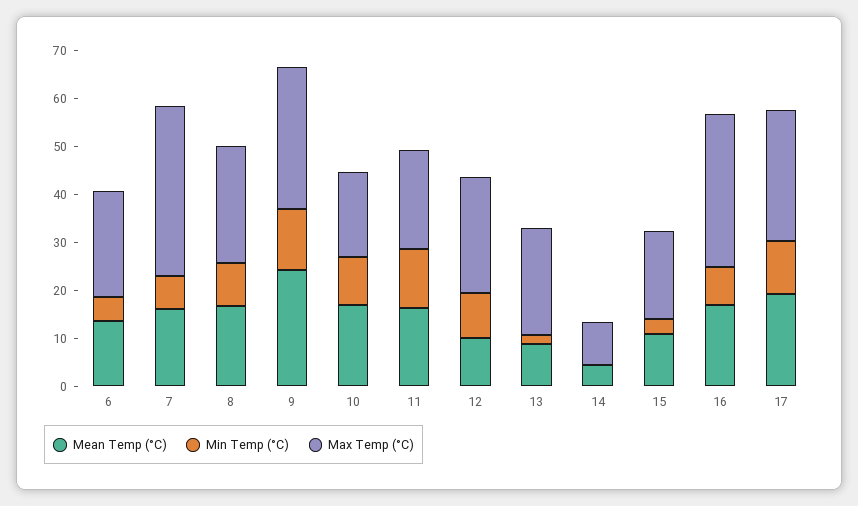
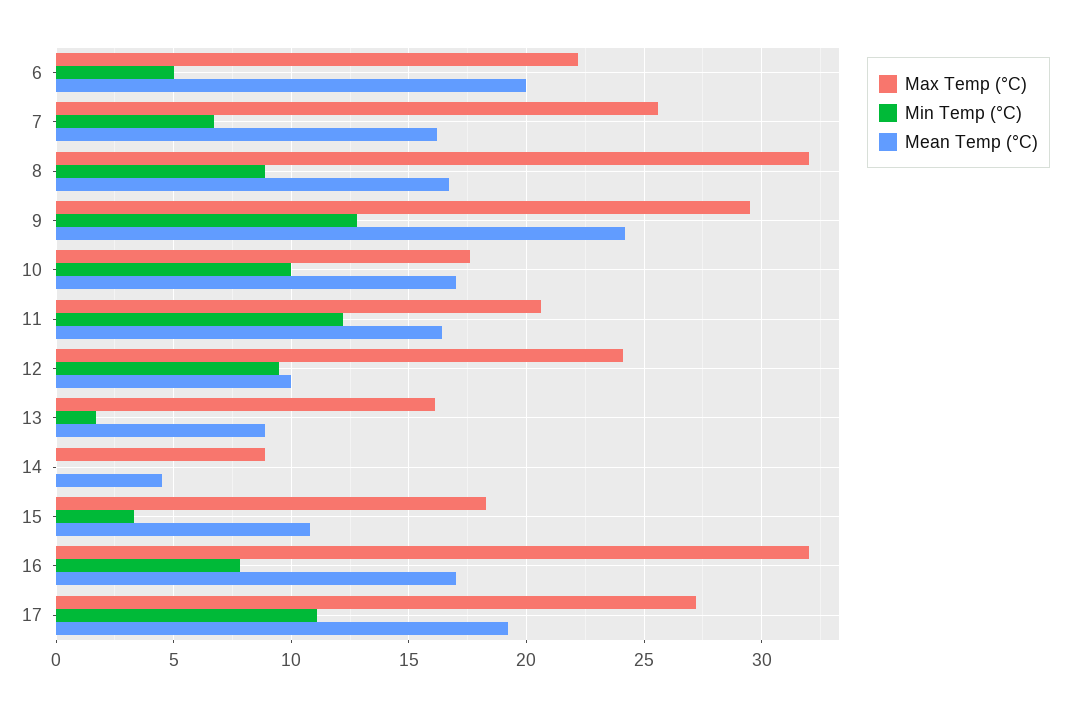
Mean Temp (°C), 6: 14 -> 20
Max Temp (°C), 7: 36 -> 25.5
Max Temp (°C), 8: 24 -> 32
Max Temp (°C), 13: 22 -> 16

